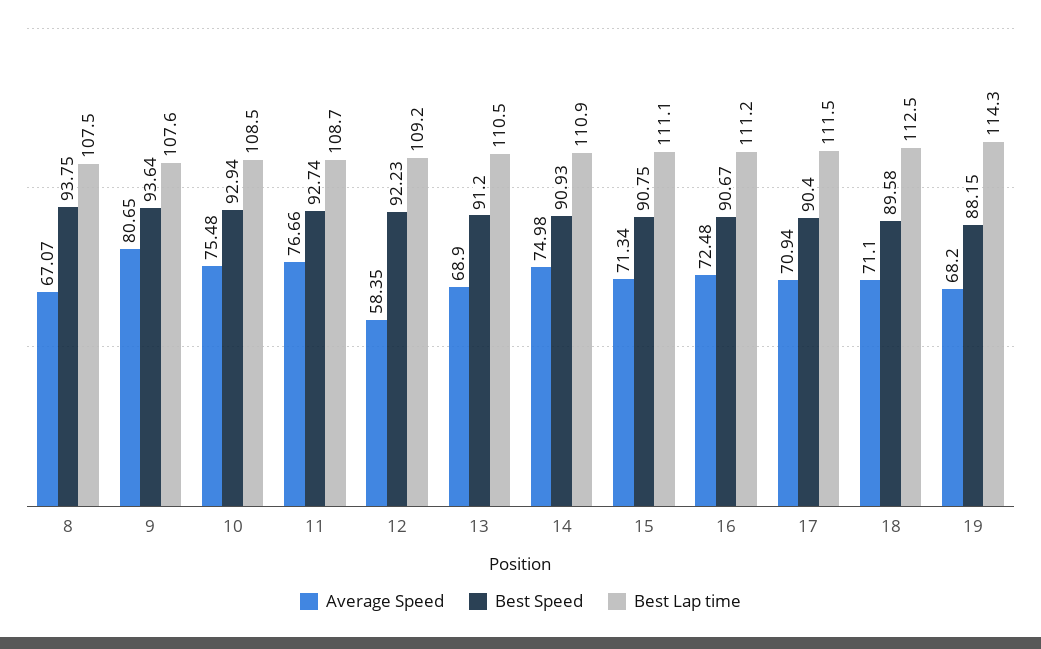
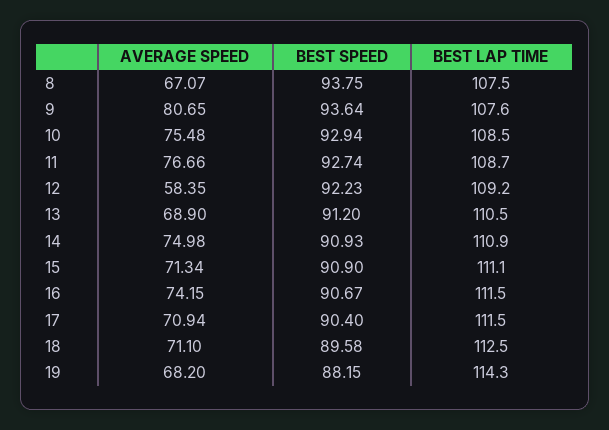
Best Speed, 15: 90.75 -> 90.9
Average Speed, 16: 72.48 -> 74.15
Best Lap time, 16: 111.2 -> 111.5

